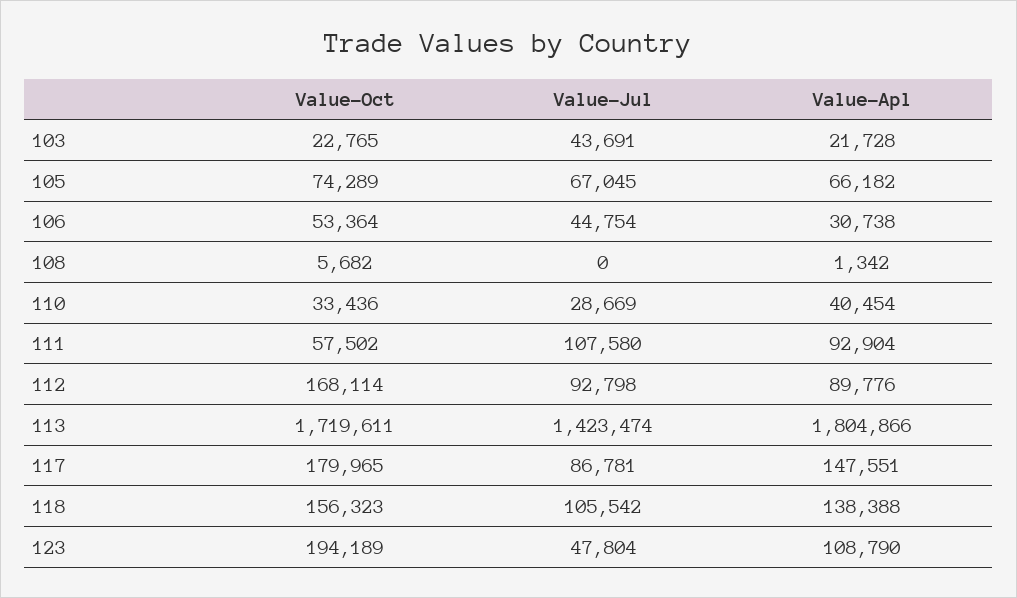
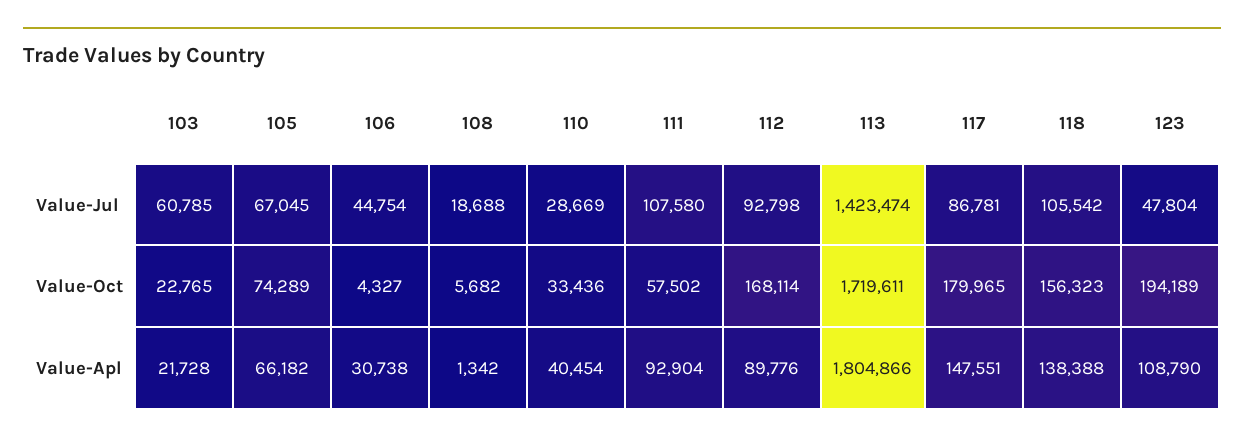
Value-Jul, 103: 43691 -> 60785
Value-Oct, 106: 53364 -> 4327
Value-Jul, 108: 0 -> 18688

